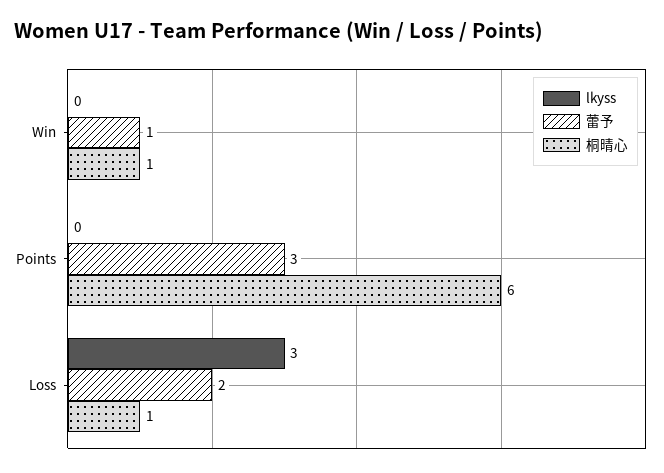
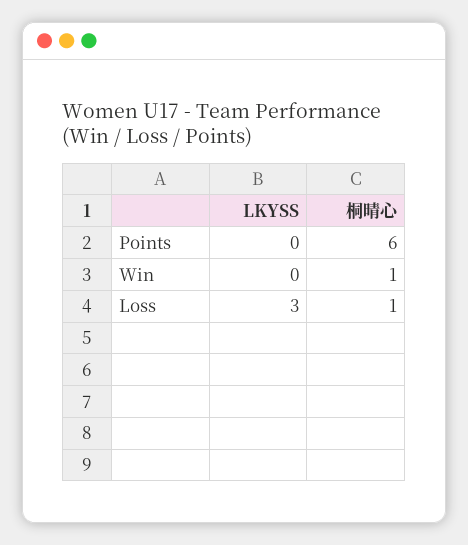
蕾予, Win: 1 -> none
蕾予, Points: 3 -> none
蕾予, Loss: 2 -> none

